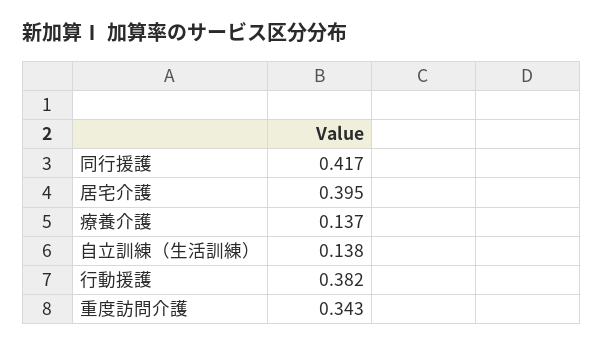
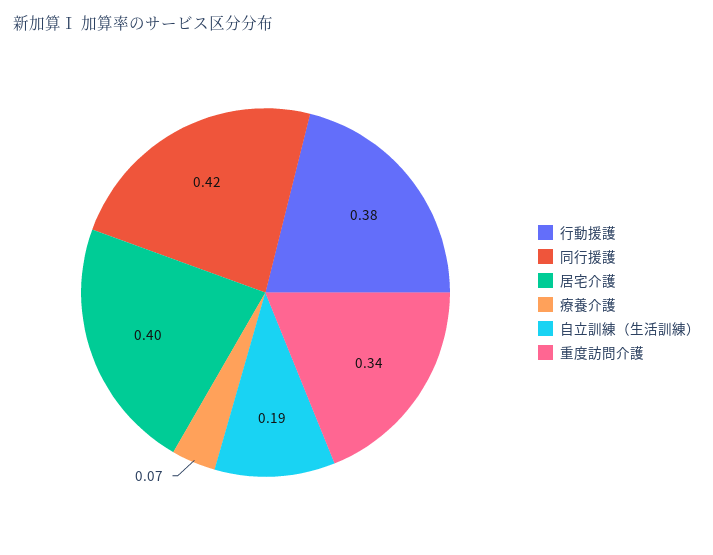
療養介護: 0.137 -> 0.07
自立訓練（生活訓練）: 0.138 -> 0.19

